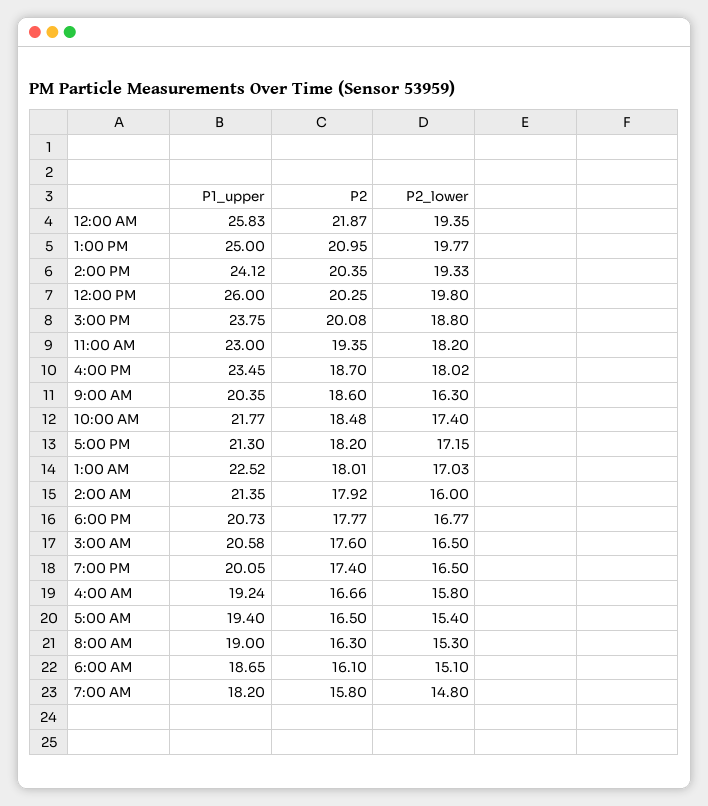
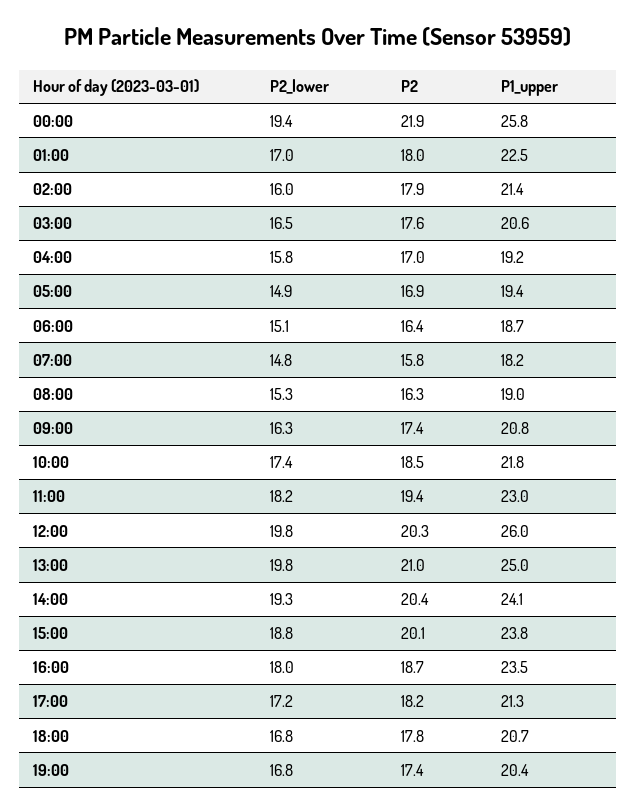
P1_upper, 9:00 AM: 20.35 -> 20.8
P2, 9:00 AM: 18.6 -> 17.4
P1_upper, 7:00 PM: 20.05 -> 20.4
P2_lower, 7:00 PM: 16.5 -> 16.8
P2, 4:00 AM: 16.66 -> 17
P2, 5:00 AM: 16.5 -> 16.9
P2_lower, 5:00 AM: 15.4 -> 14.9
P2, 6:00 AM: 16.1 -> 16.4

